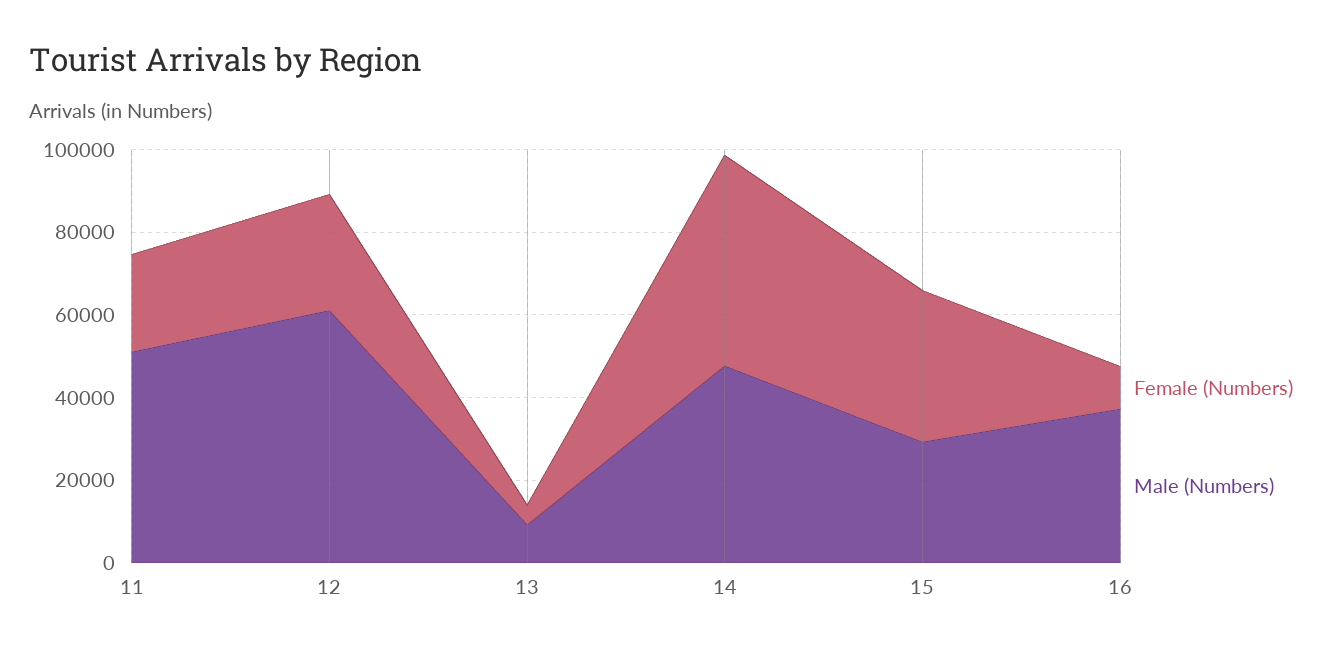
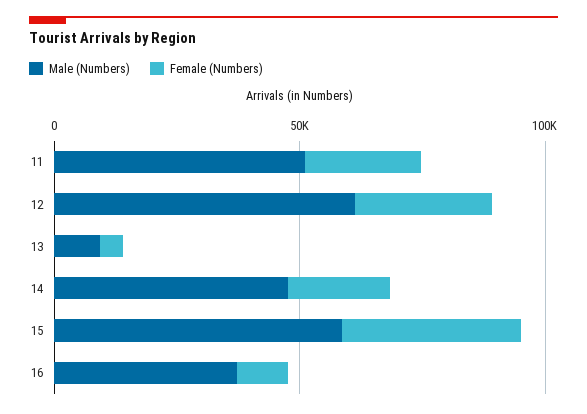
Female (Numbers), 14: 50000 -> 20000
Male (Numbers), 15: 30000 -> 60000

